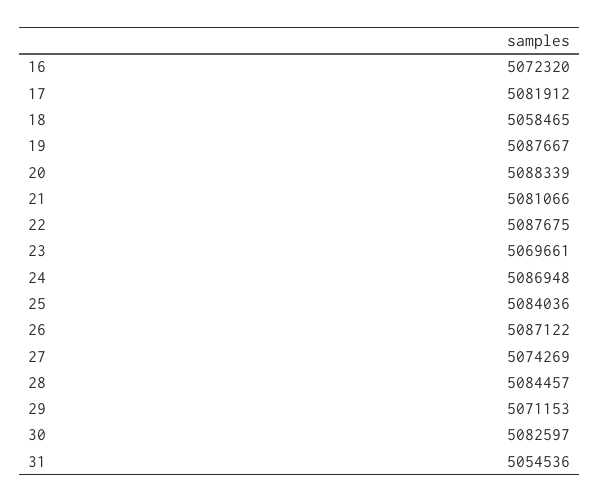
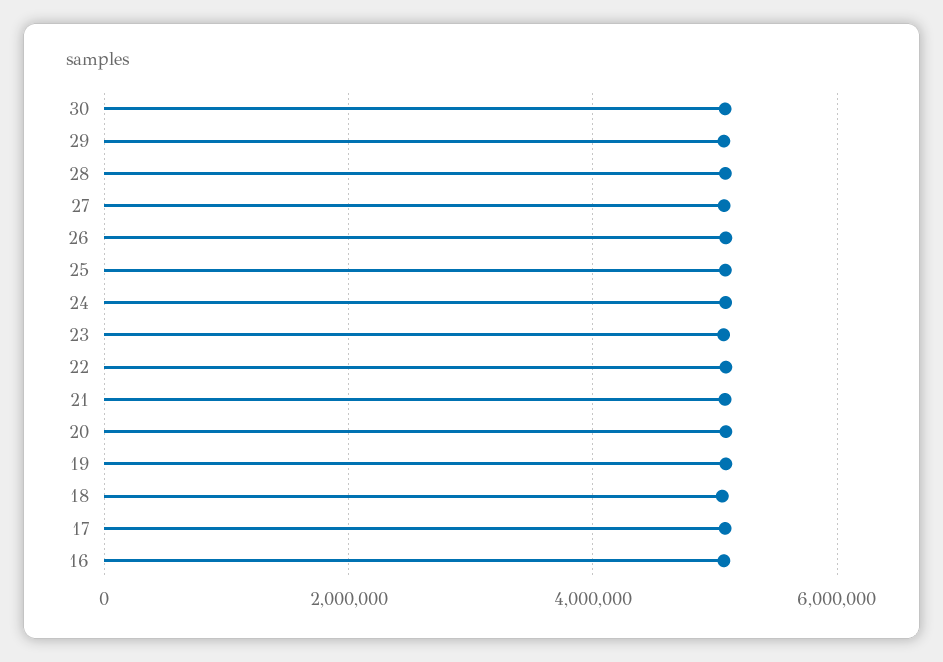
31: 5054536 -> none

